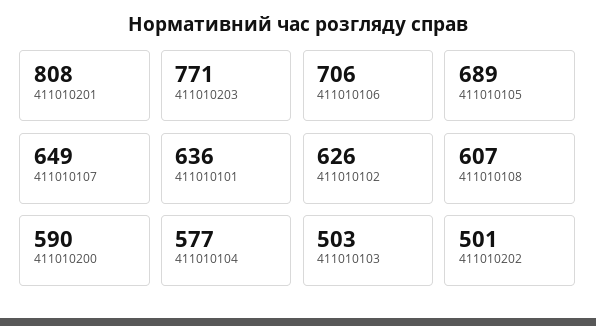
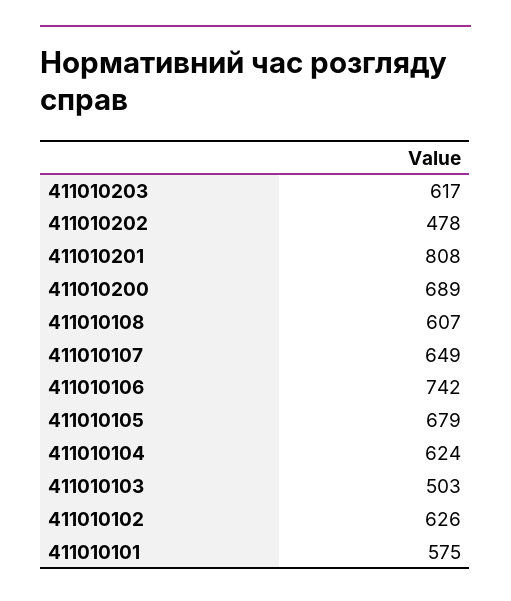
411010203: 771 -> 617
411010106: 706 -> 742
411010105: 689 -> 679
411010101: 636 -> 575
411010200: 590 -> 689
411010104: 577 -> 624
411010202: 501 -> 478

